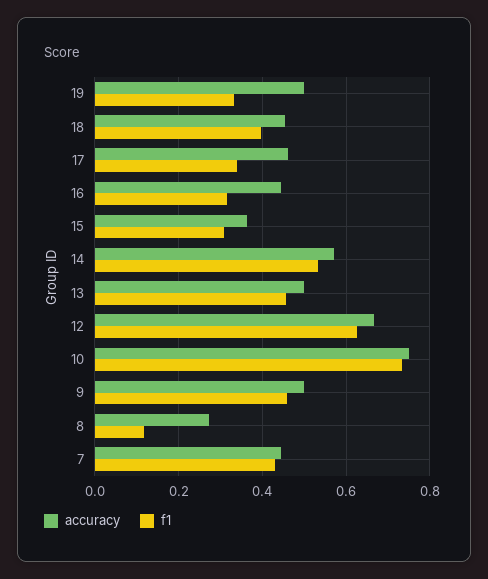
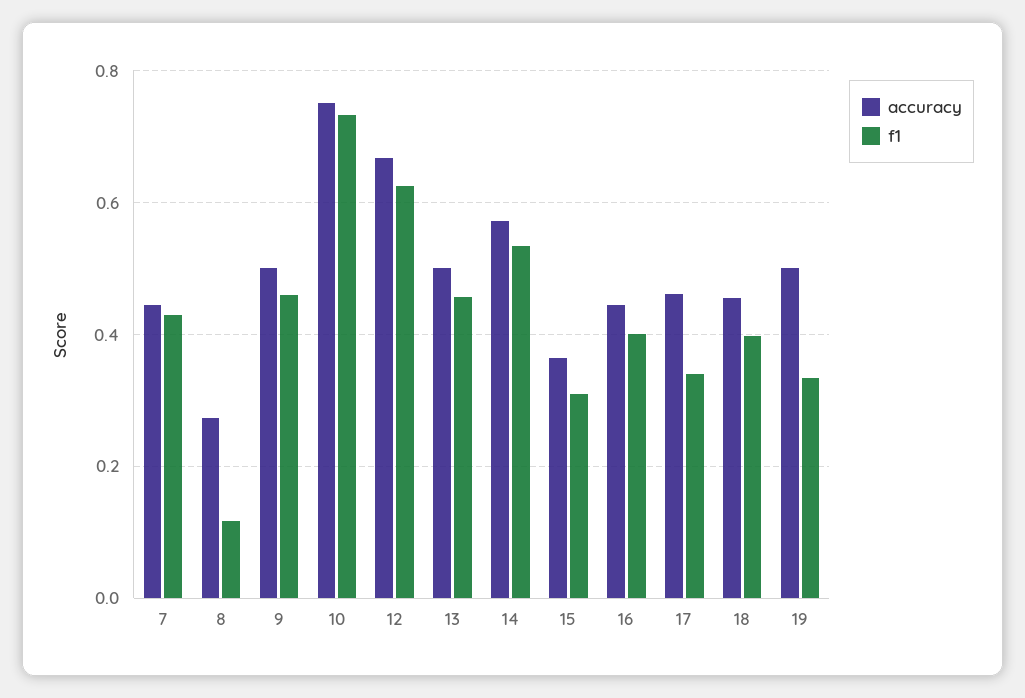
f1, 16: 0.32 -> 0.4

